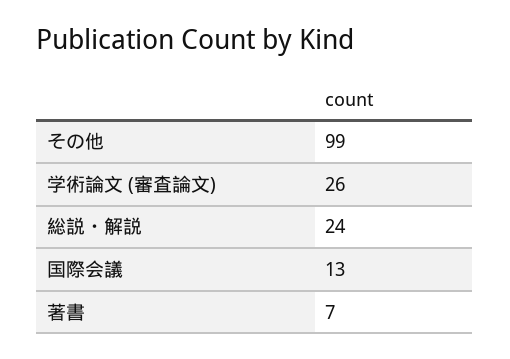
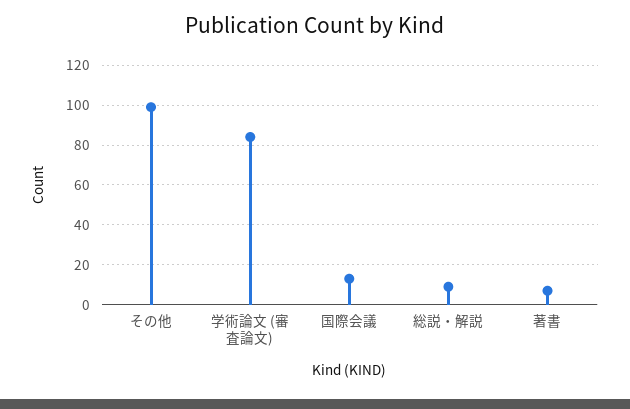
学術論文 (審査論文): 26 -> 85
総説・解説: 24 -> 10

